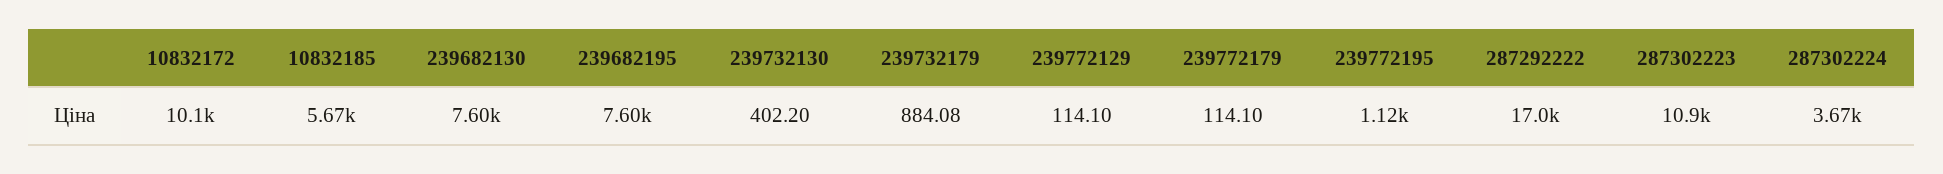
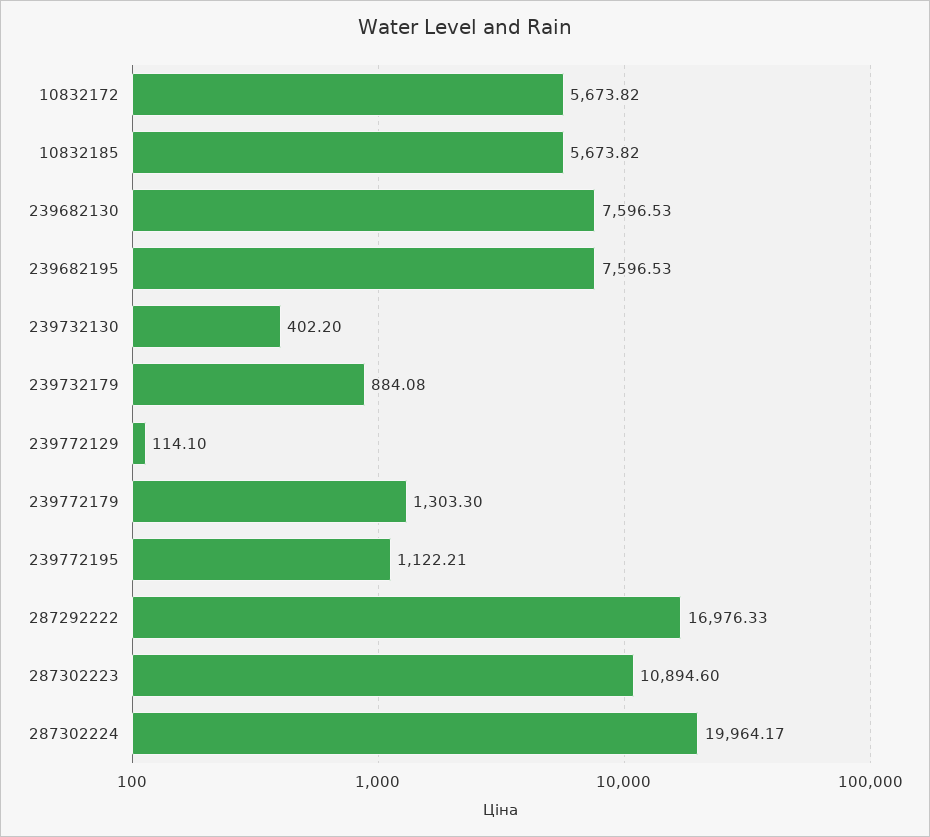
10832172: 10100 -> 5673.82
239772179: 114.1 -> 1303.3
287302224: 3670 -> 19964.17

